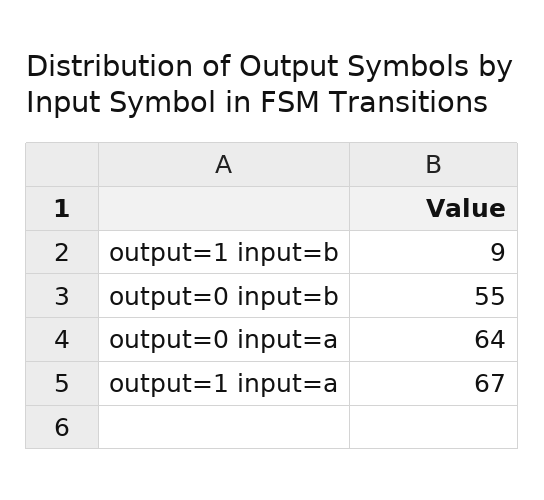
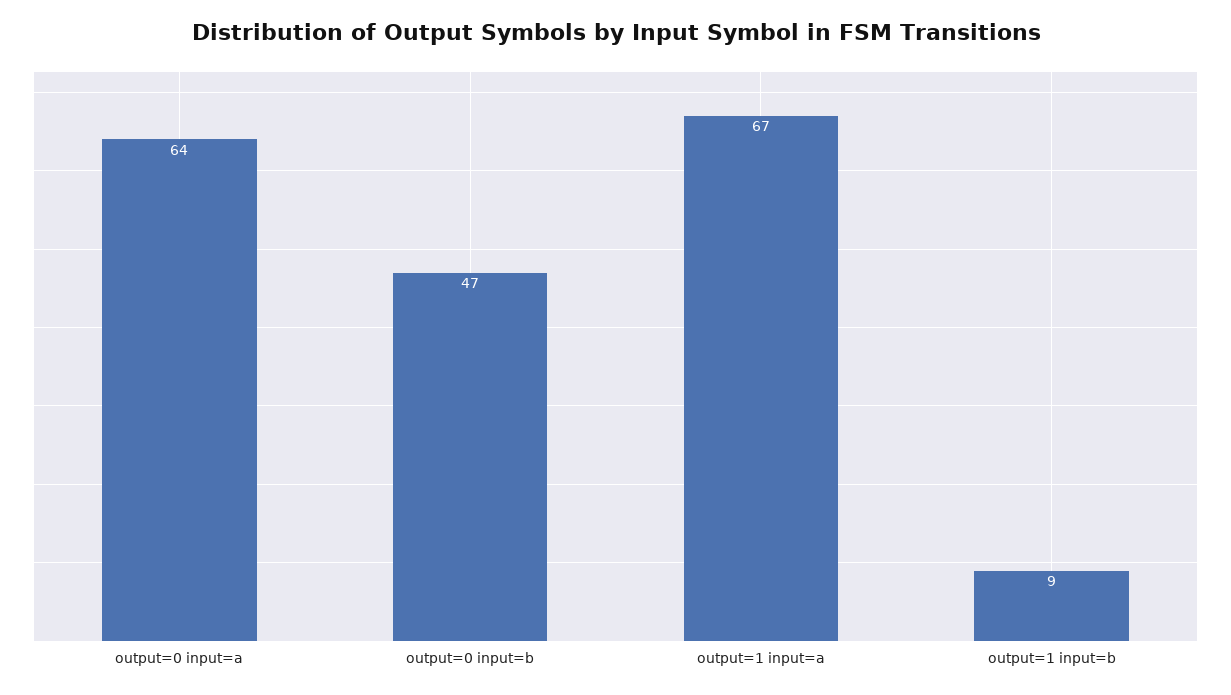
output=0 input=b: 55 -> 47

